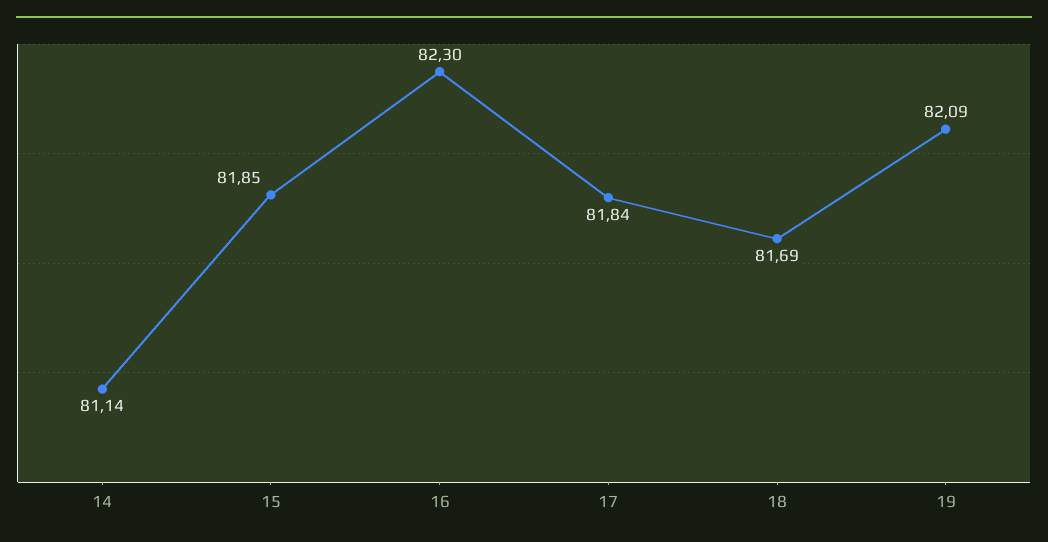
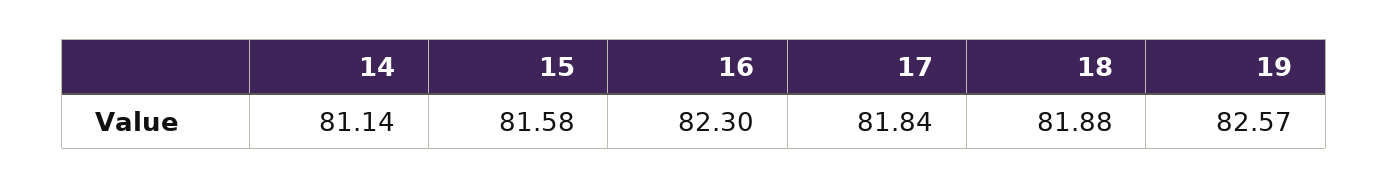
15: 81.85 -> 81.58
18: 81.69 -> 81.88
19: 82.09 -> 82.57

